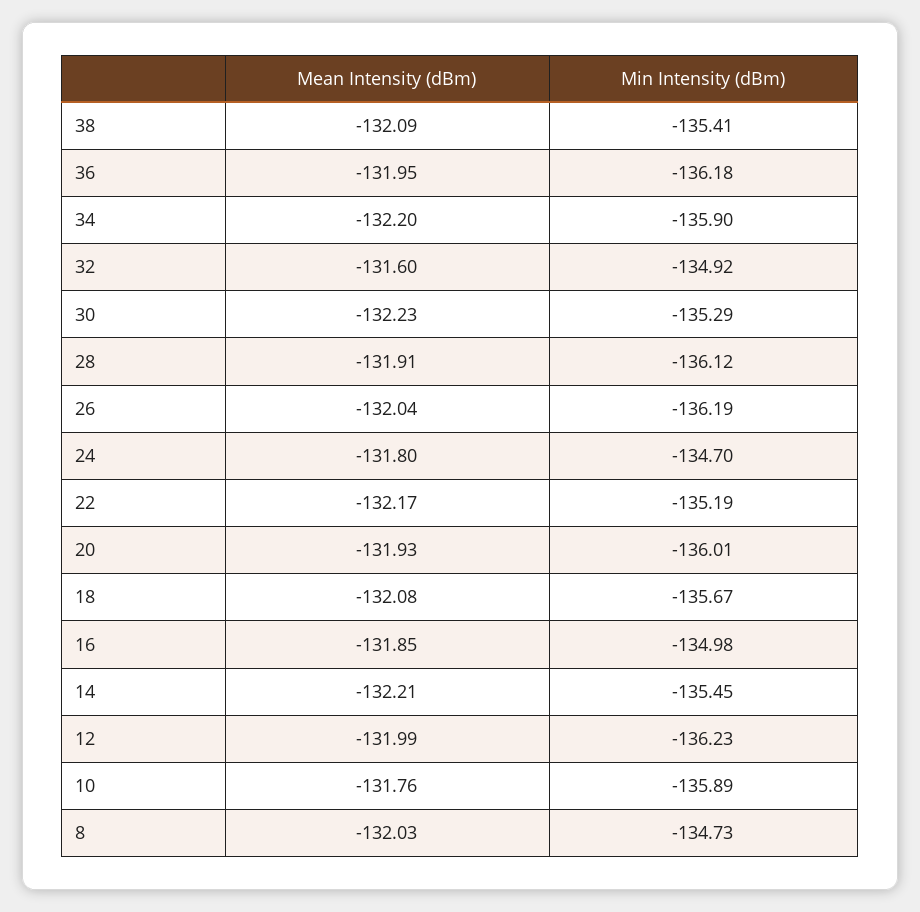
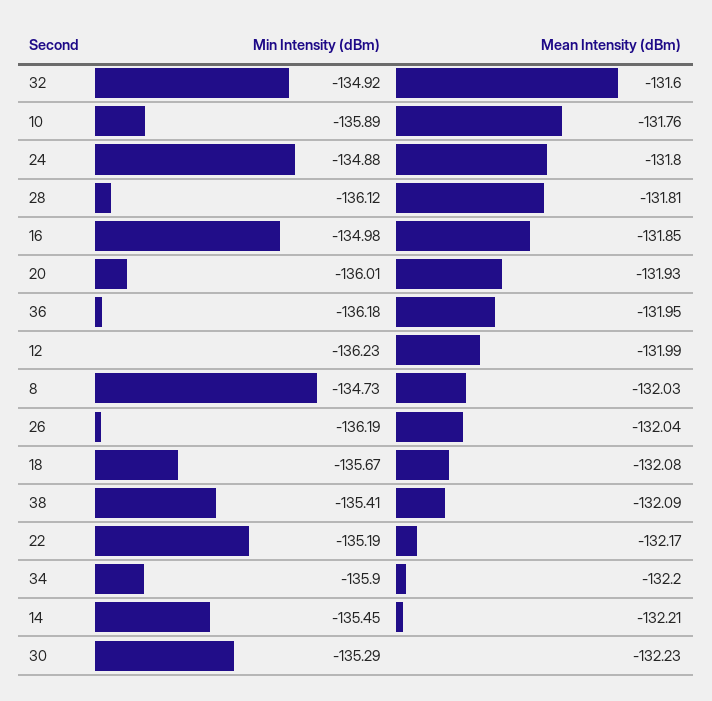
Mean Intensity (dBm), 28: -131.91 -> -131.81
Min Intensity (dBm), 24: -134.7 -> -134.88

